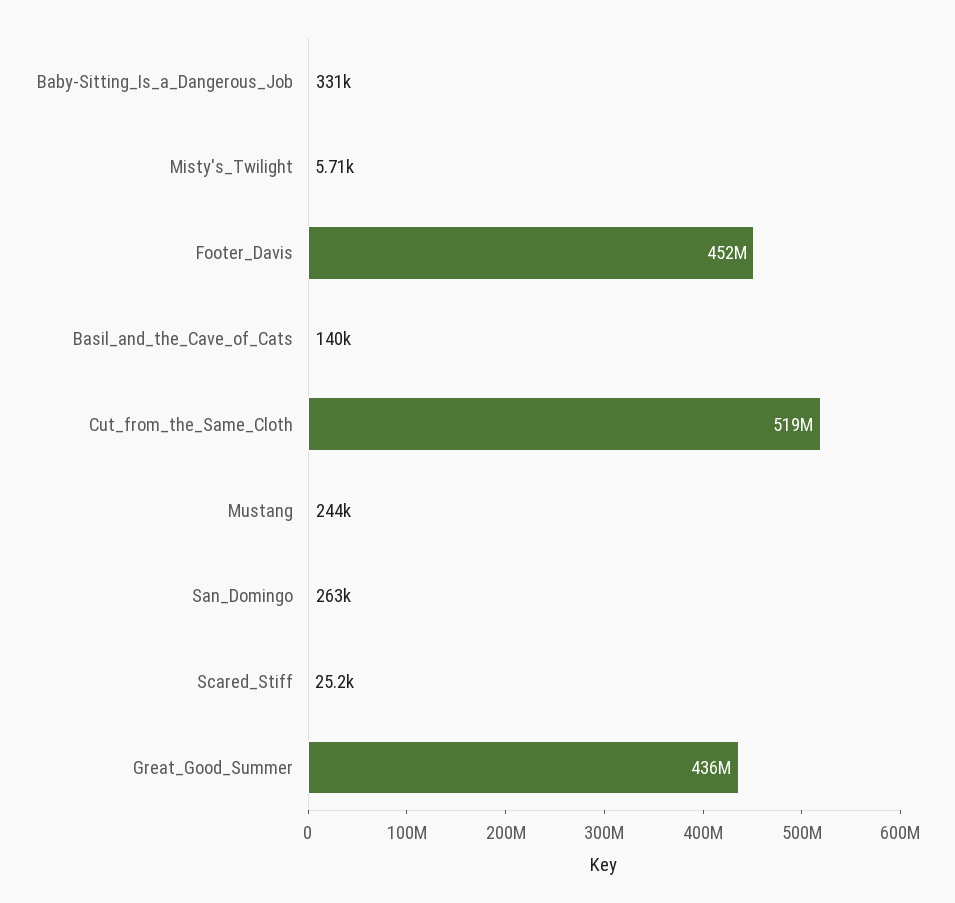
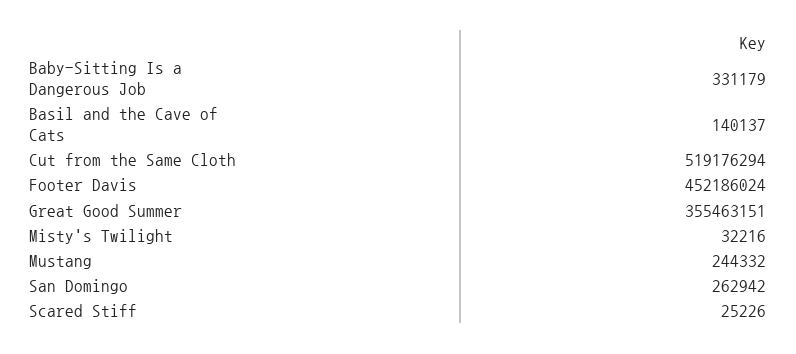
Misty's_Twilight: 5710 -> 32216
Great_Good_Summer: 436000000 -> 355463151

